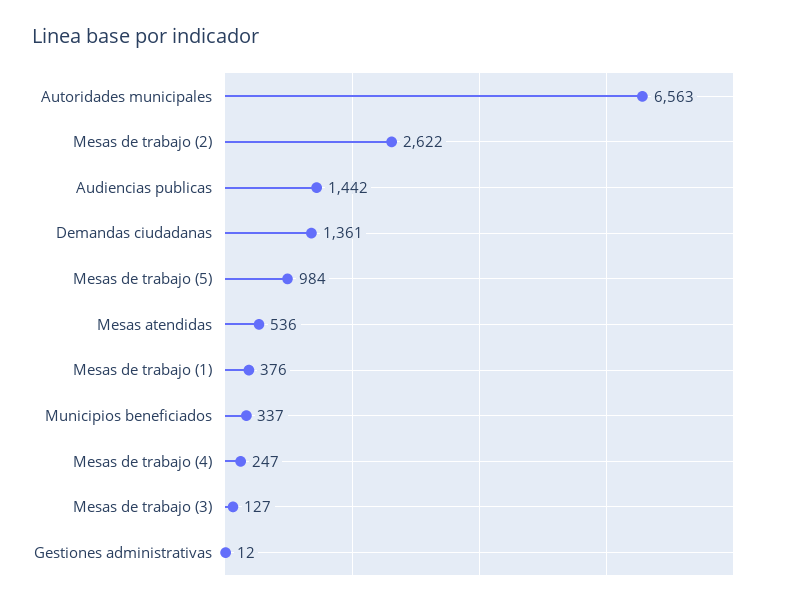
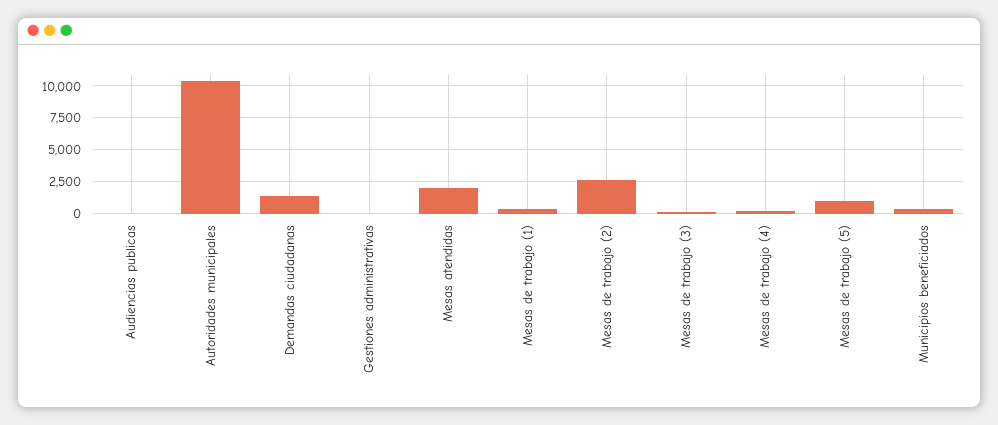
Autoridades municipales: 6563 -> 10500
Audiencias publicas: 1442 -> 0
Mesas atendidas: 536 -> 2000

